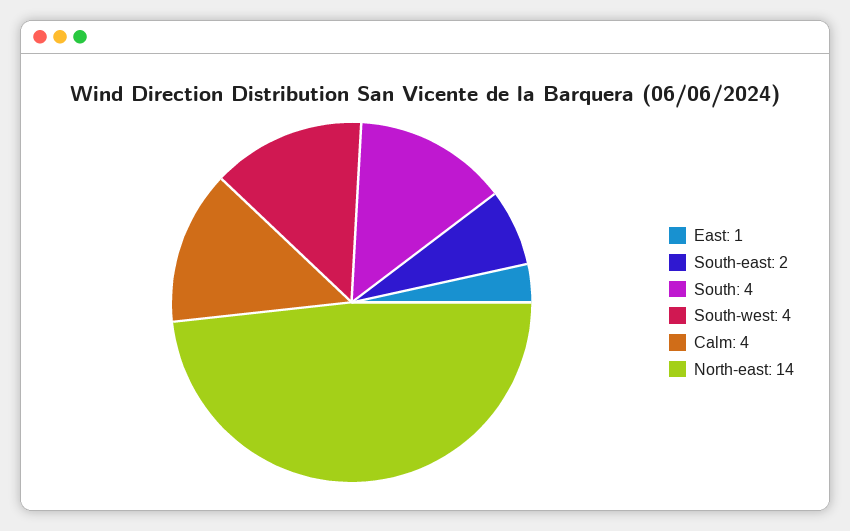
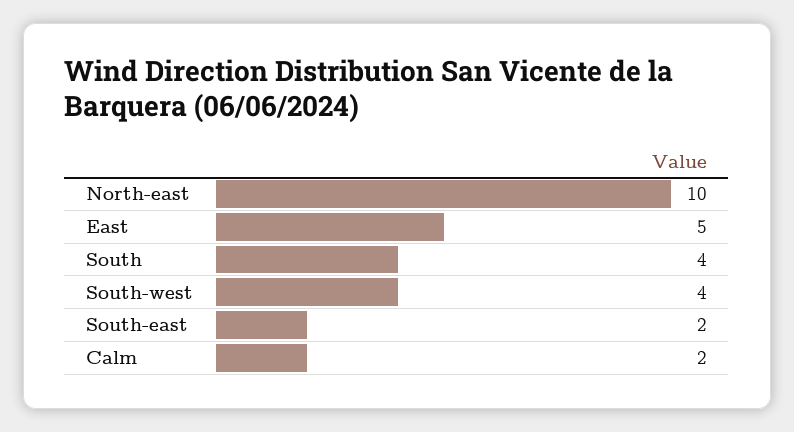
East: 1 -> 5
Calm: 4 -> 2
North-east: 14 -> 10

